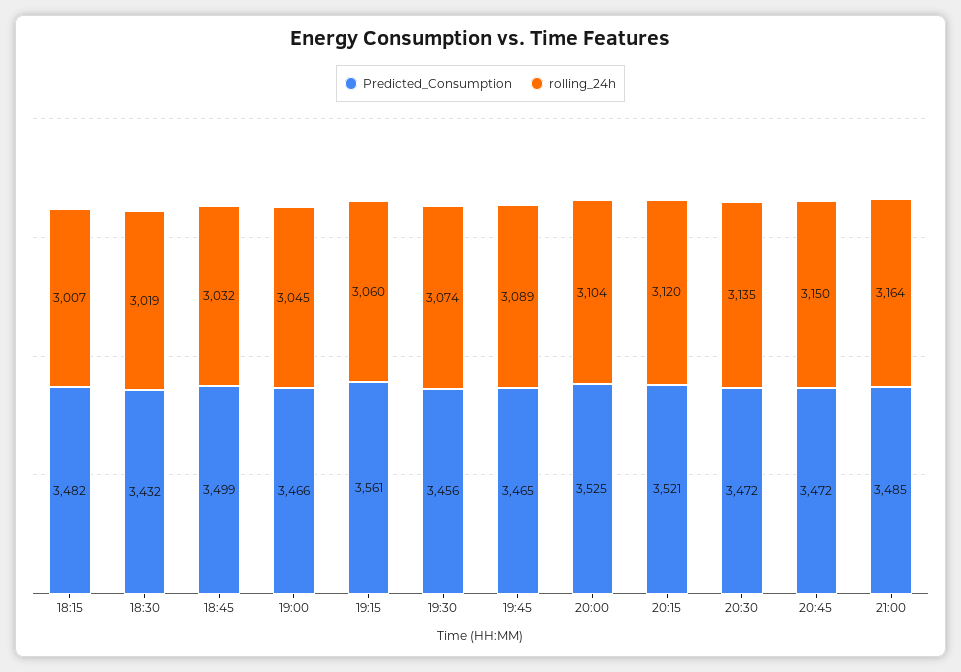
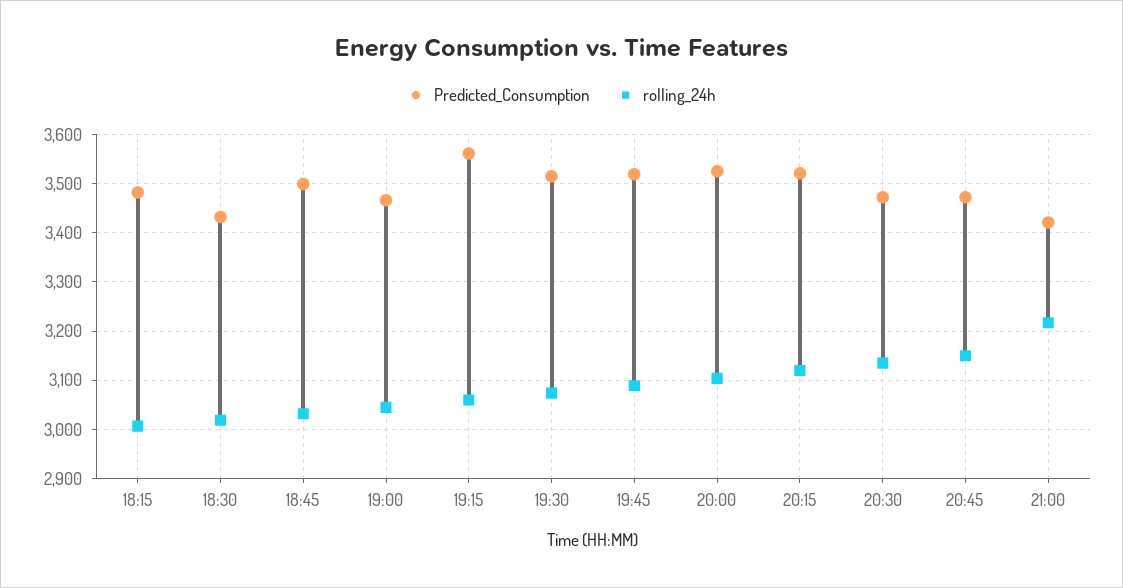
Predicted_Consumption, 19:30: 3456 -> 3520
Predicted_Consumption, 19:45: 3465 -> 3520
Predicted_Consumption, 21:00: 3485 -> 3420
rolling_24h, 21:00: 3164 -> 3220

